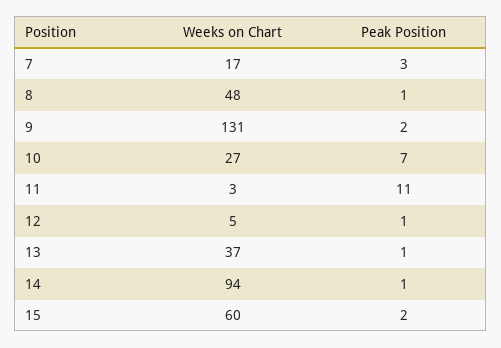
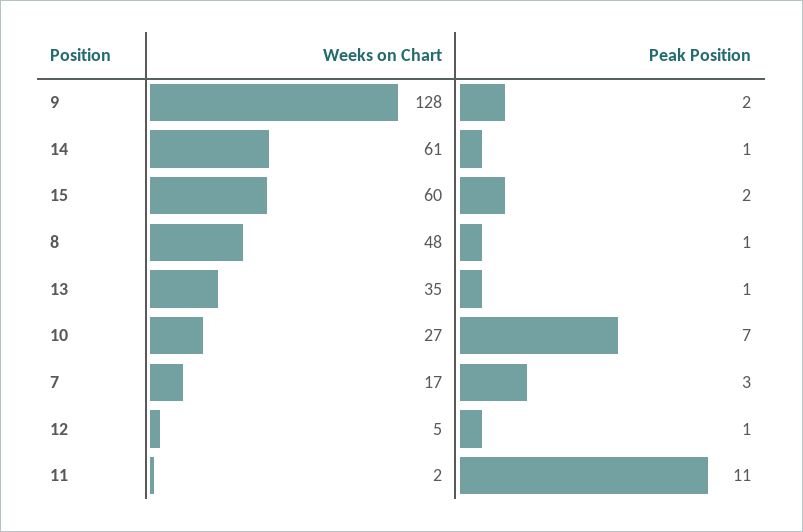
Weeks on Chart, 9: 131 -> 128
Weeks on Chart, 11: 3 -> 2
Weeks on Chart, 13: 37 -> 35
Weeks on Chart, 14: 94 -> 61

